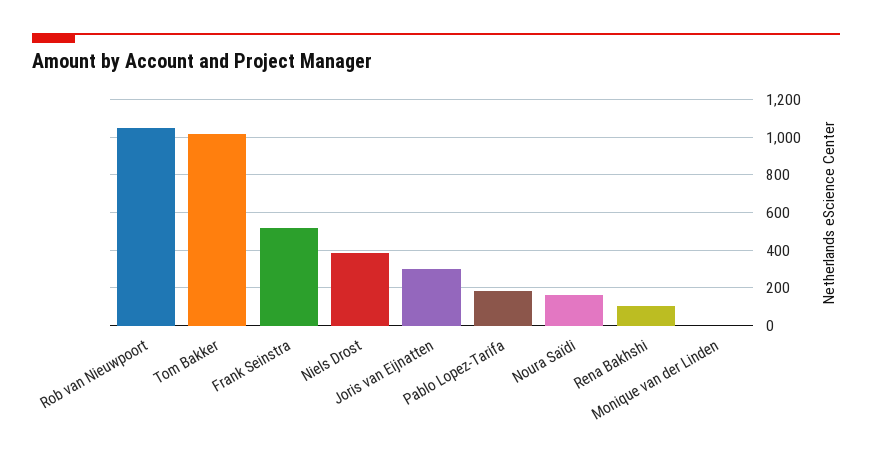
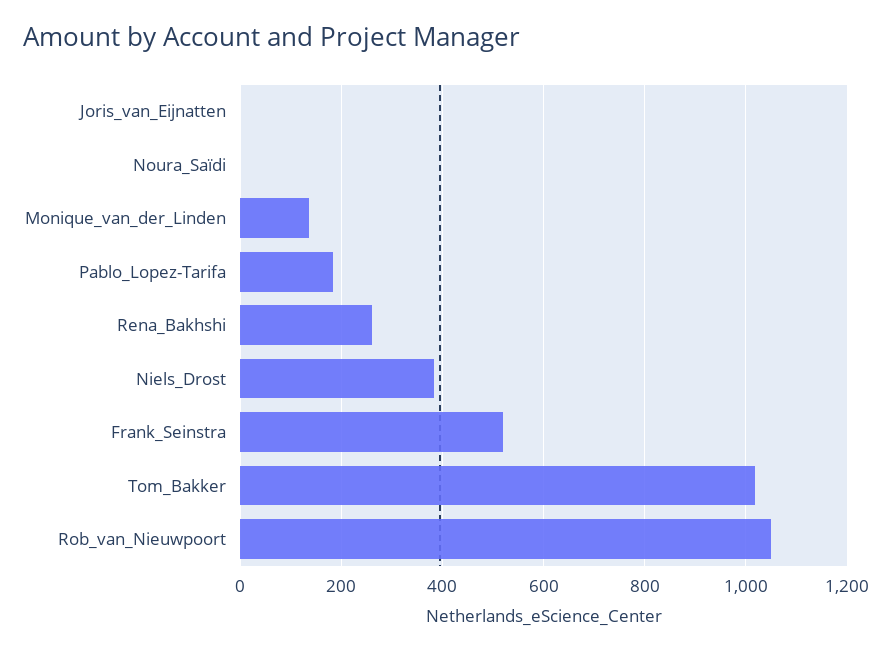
Joris van Eijnatten: 300 -> 0
Noura Saïdi: 150 -> 0
Rena Bakhshi: 100 -> 260
Monique van der Linden: 0 -> 140

